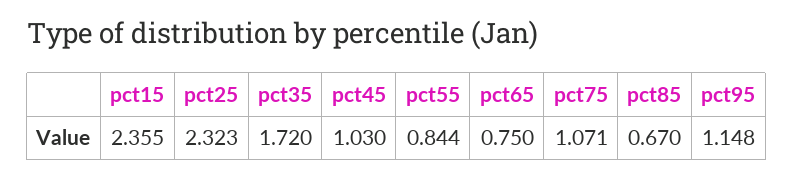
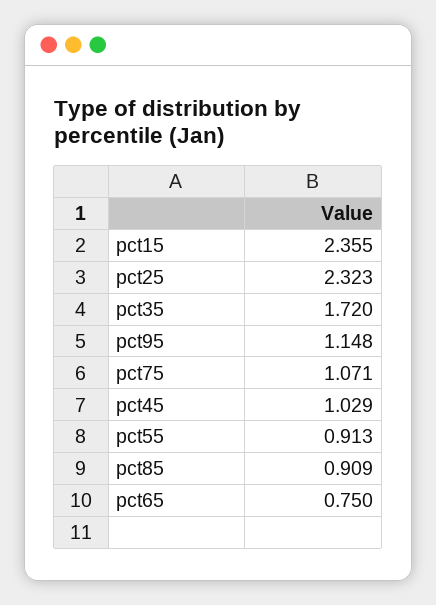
pct45: 1.03 -> 1.029
pct55: 0.844 -> 0.913
pct85: 0.67 -> 0.909

